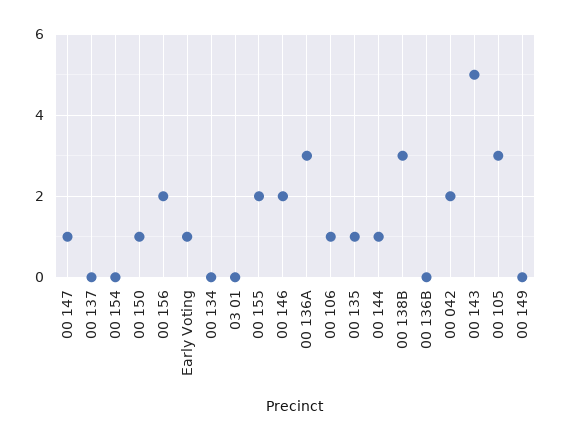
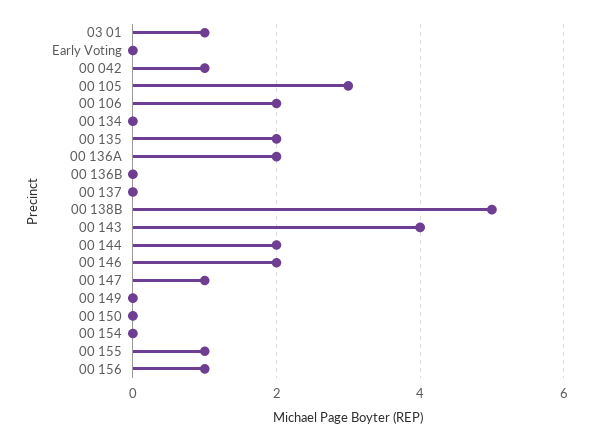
00 150: 1 -> 0
00 156: 2 -> 1
Early Voting: 1 -> 0
03 01: 0 -> 1
00 155: 2 -> 1
00 136A: 3 -> 2
00 106: 1 -> 2
00 135: 1 -> 2
00 144: 1 -> 2
00 138B: 3 -> 5
00 042: 2 -> 1
00 143: 5 -> 4

